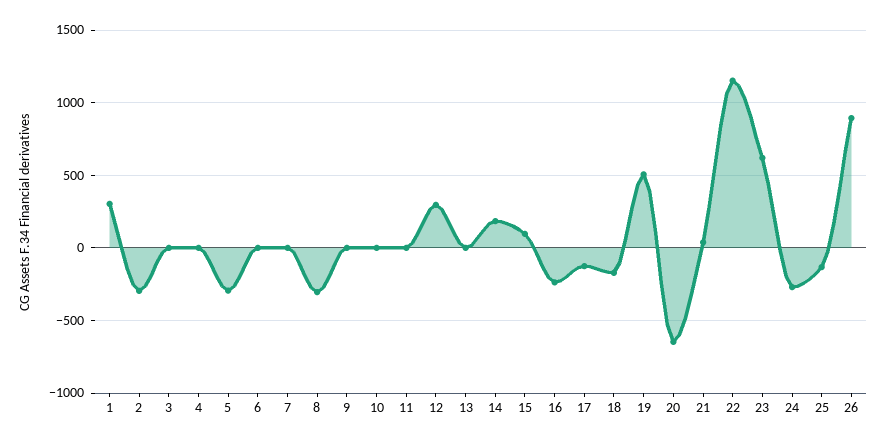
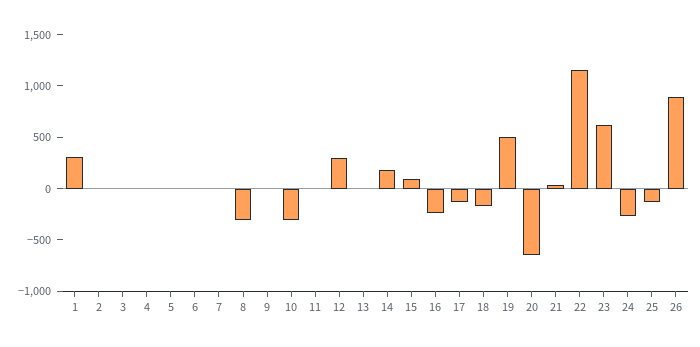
2: -300 -> 0
5: -300 -> 0
10: 0 -> -300

